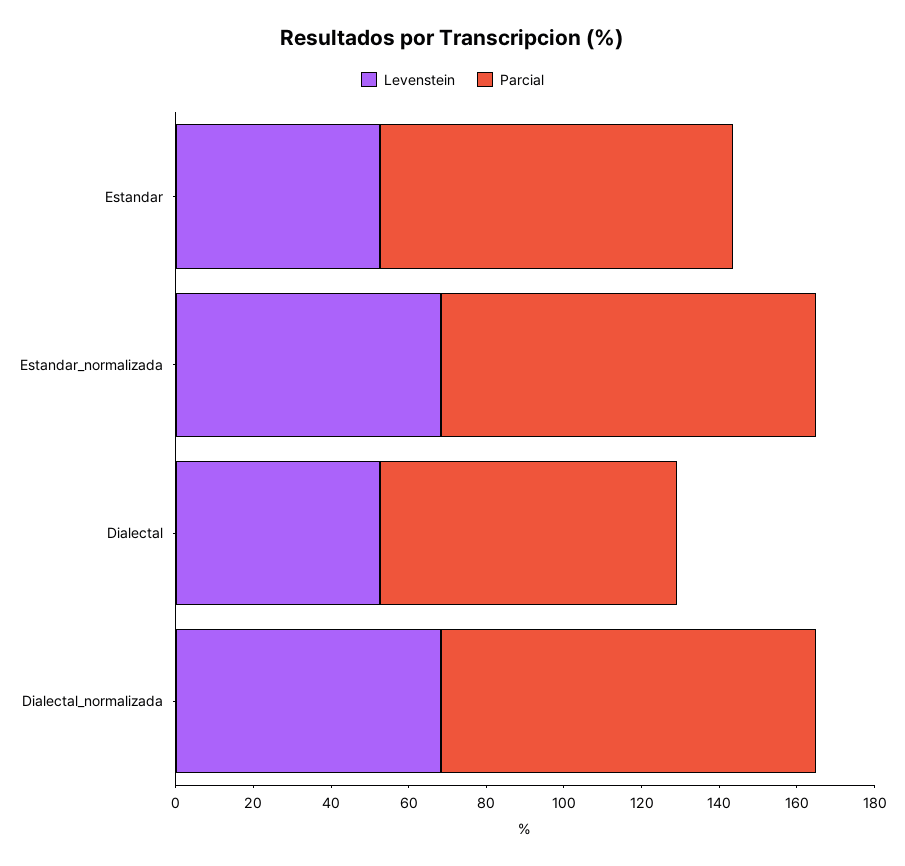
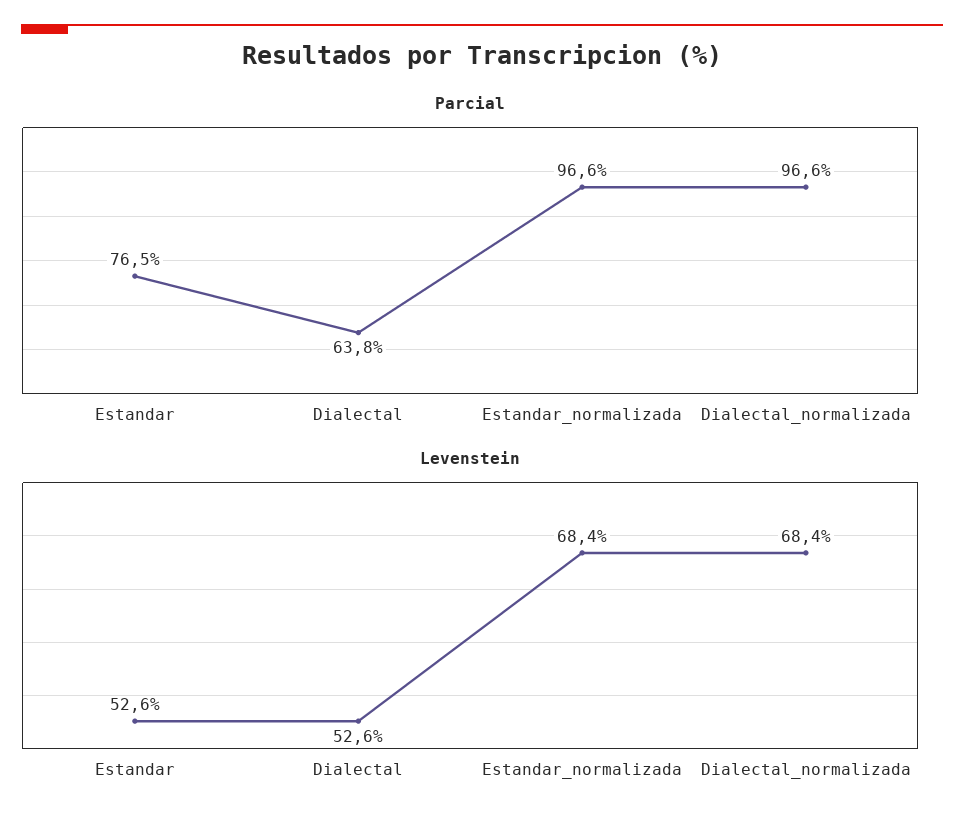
Parcial, Estandar: 90 -> 76.5
Parcial, Dialectal: 75 -> 63.8

